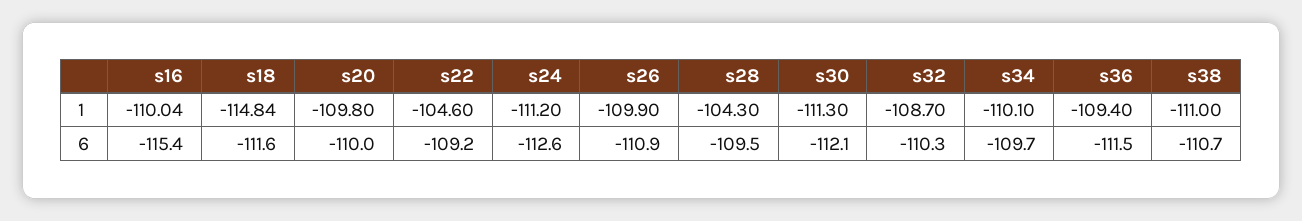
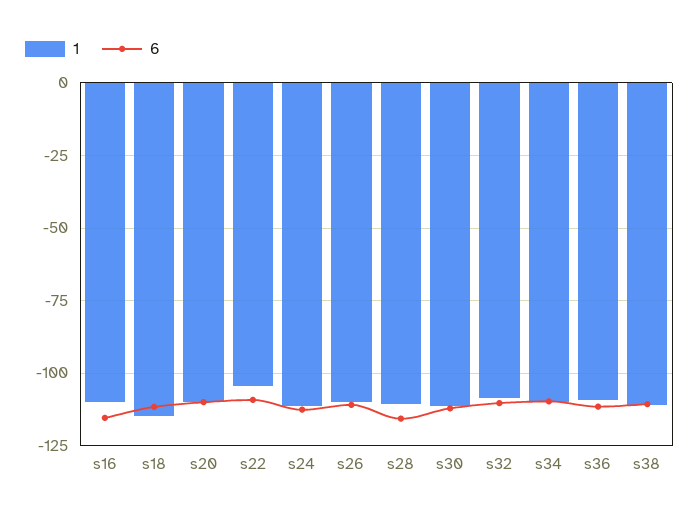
1, s28: -104.3 -> -110
6, s28: -109.5 -> -115

